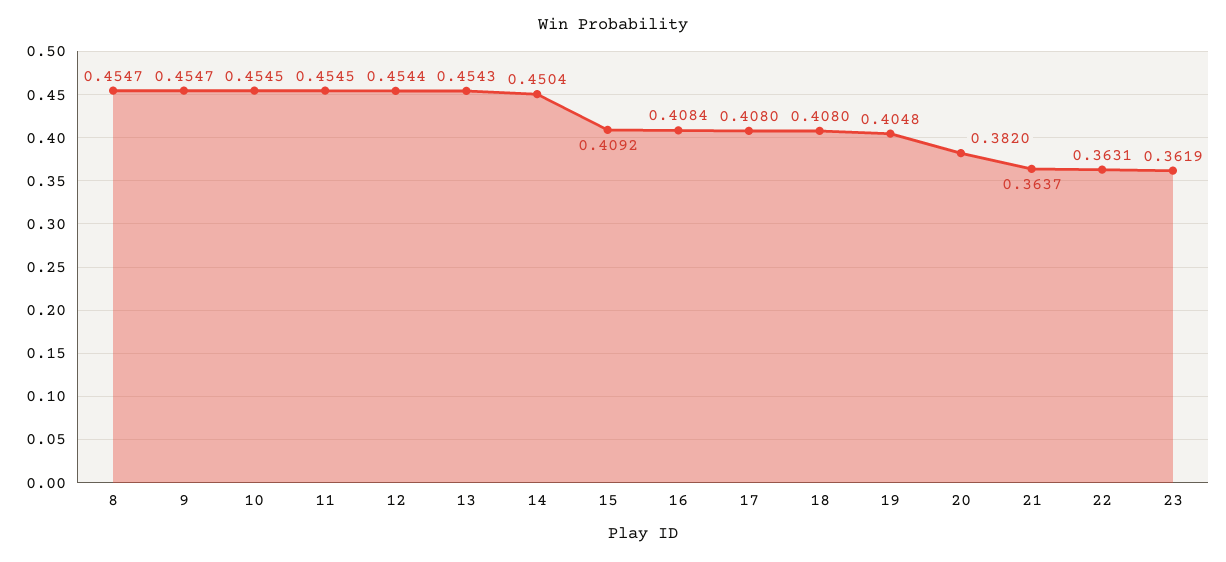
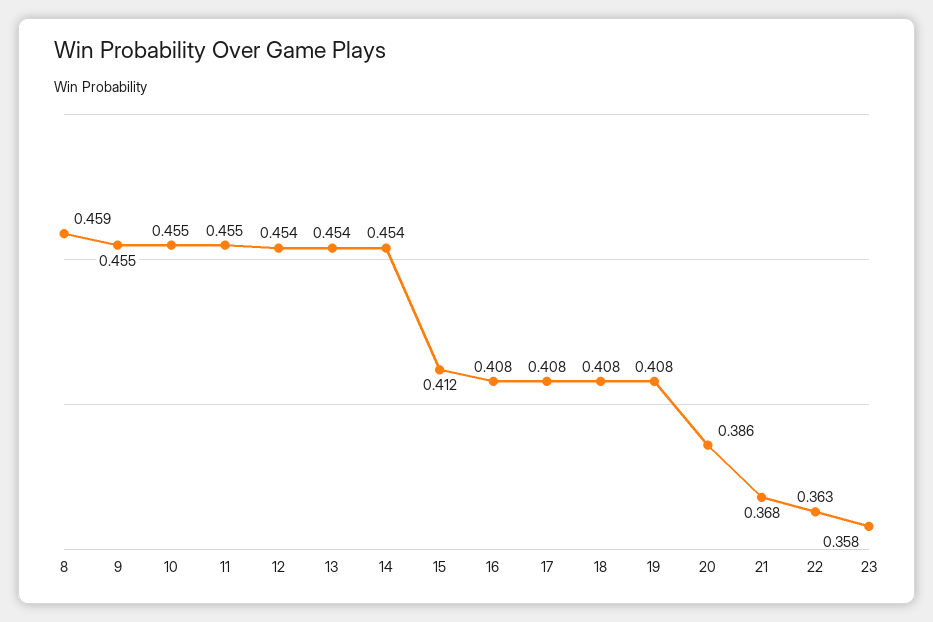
8: 0.4547 -> 0.459
14: 0.4504 -> 0.454
15: 0.4092 -> 0.412
19: 0.4048 -> 0.408
20: 0.382 -> 0.386
21: 0.3637 -> 0.368
23: 0.3619 -> 0.358

